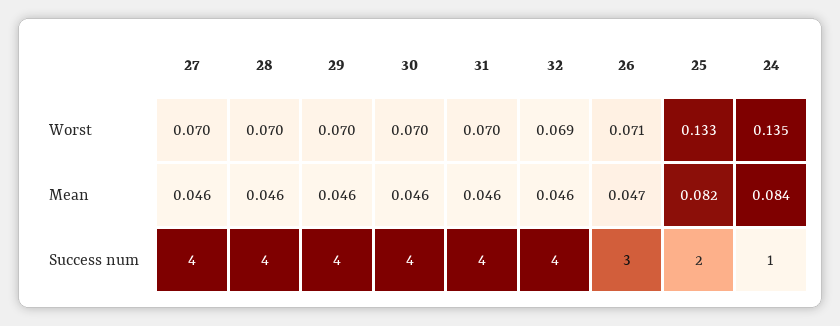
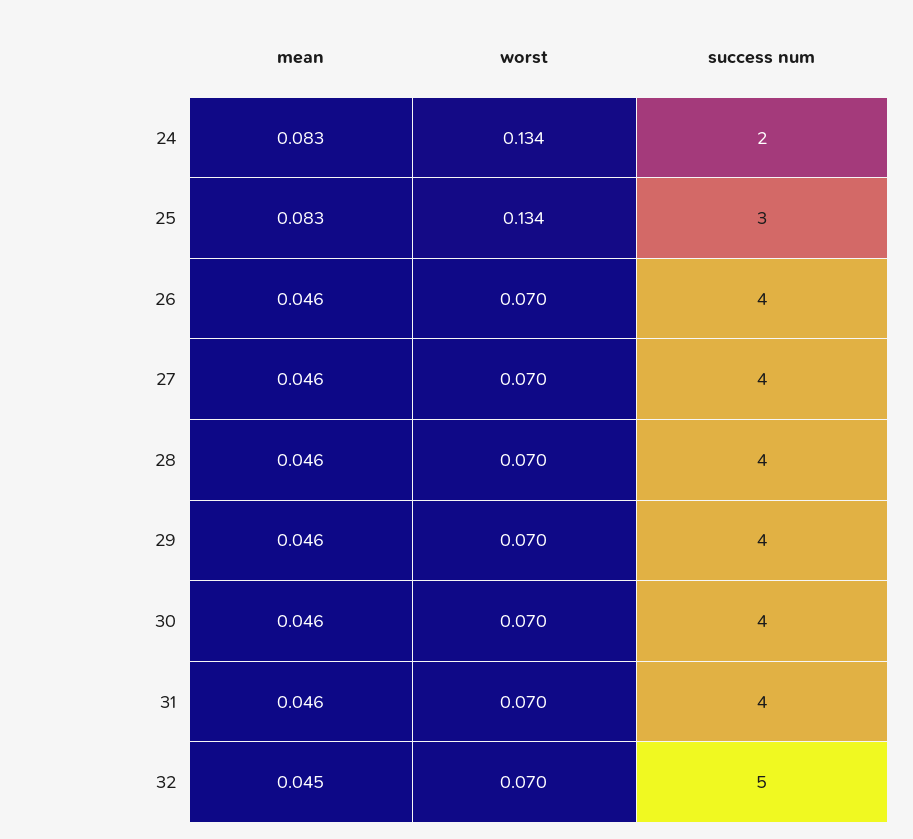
32, Worst: 0.069 -> 0.07
26, Worst: 0.071 -> 0.07
25, Worst: 0.133 -> 0.134
24, Worst: 0.135 -> 0.134
32, Mean: 0.046 -> 0.045
26, Mean: 0.047 -> 0.046
25, Mean: 0.082 -> 0.083
24, Mean: 0.084 -> 0.083
32, Success num: 4 -> 5
26, Success num: 3 -> 4
25, Success num: 2 -> 3
24, Success num: 1 -> 2

